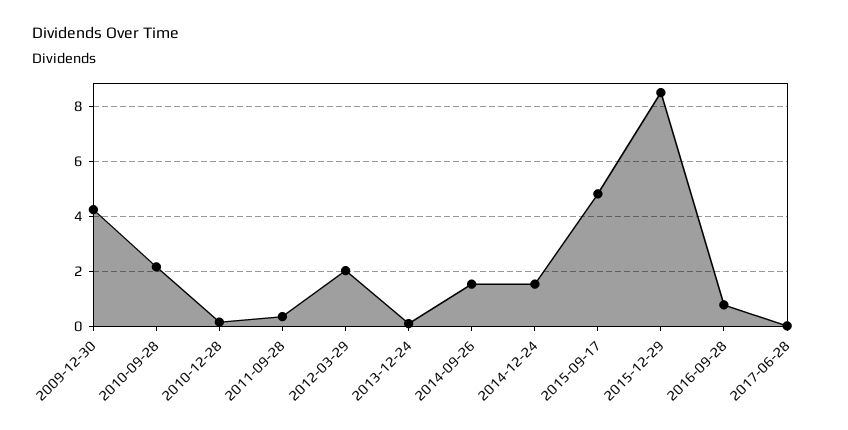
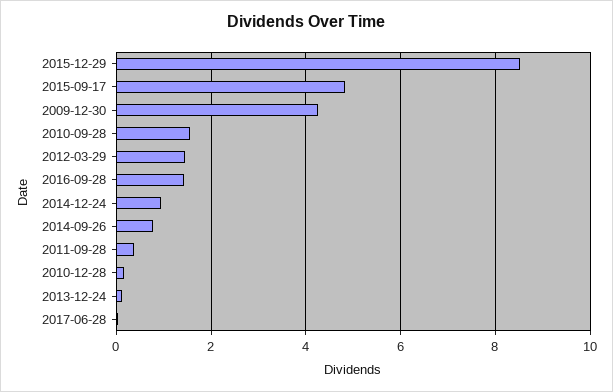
2010-09-28: 2.25 -> 1.6
2012-03-29: 2 -> 1.4
2014-09-26: 1.5 -> 0.8
2014-12-24: 1.5 -> 1
2016-09-28: 0.75 -> 1.4

